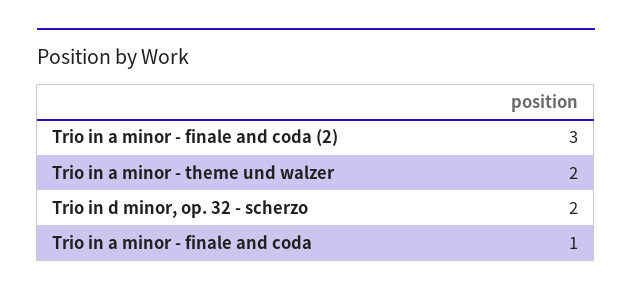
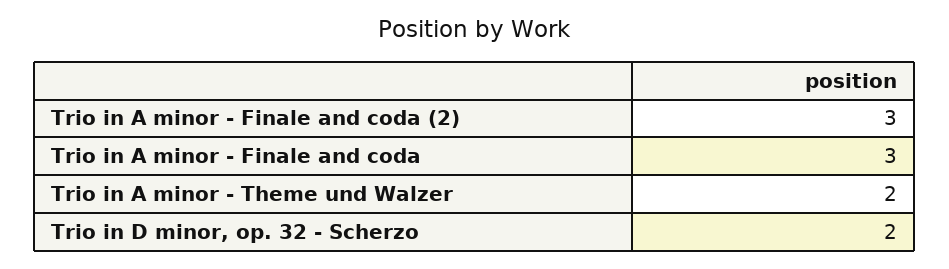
Trio in a minor - finale and coda: 1 -> 3

